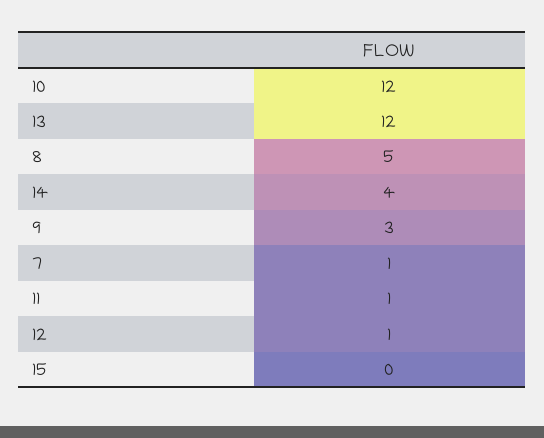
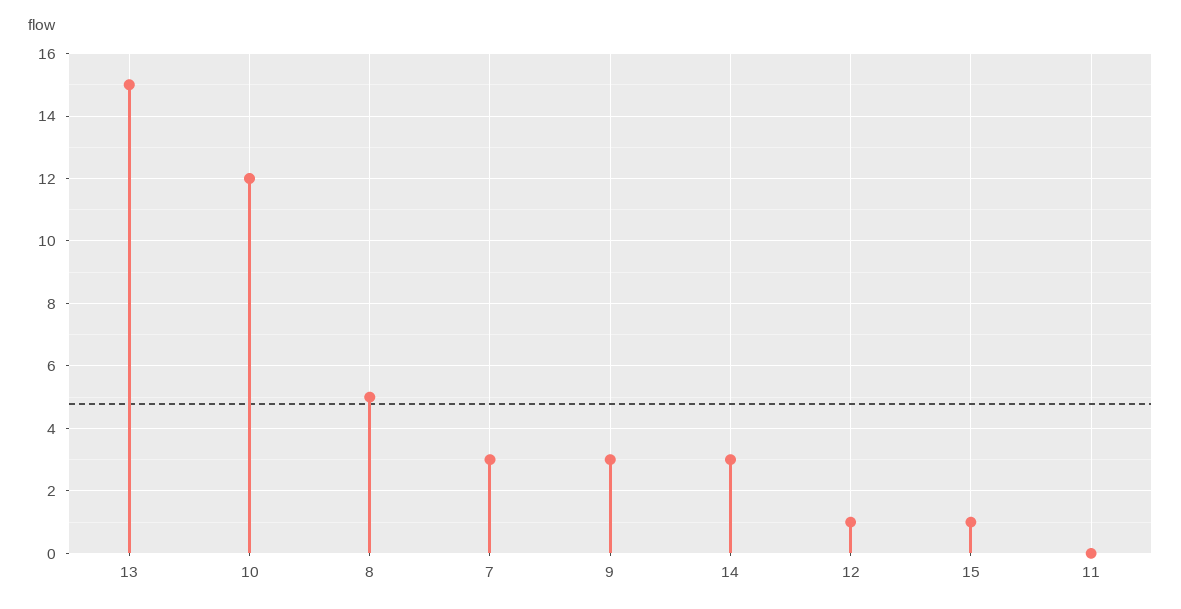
13: 12 -> 15
14: 4 -> 3
7: 1 -> 3
11: 1 -> 0
15: 0 -> 1

